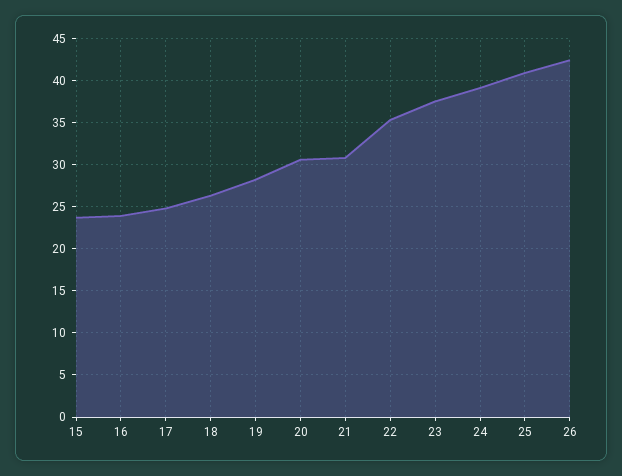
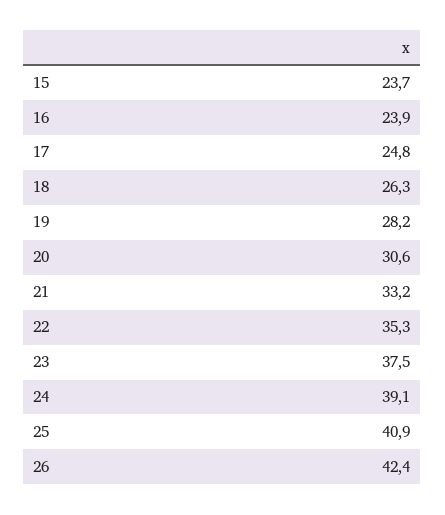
21: 31 -> 33.2

